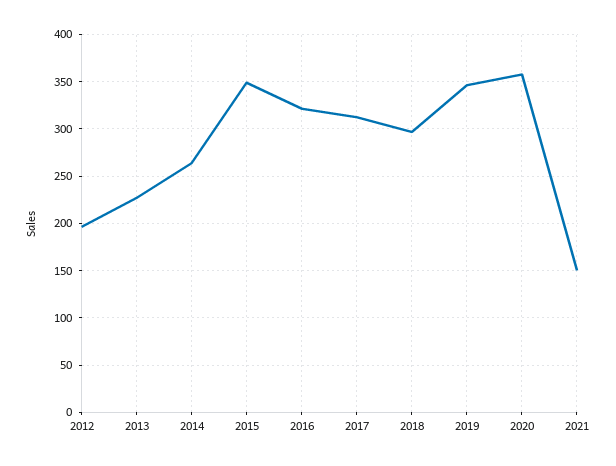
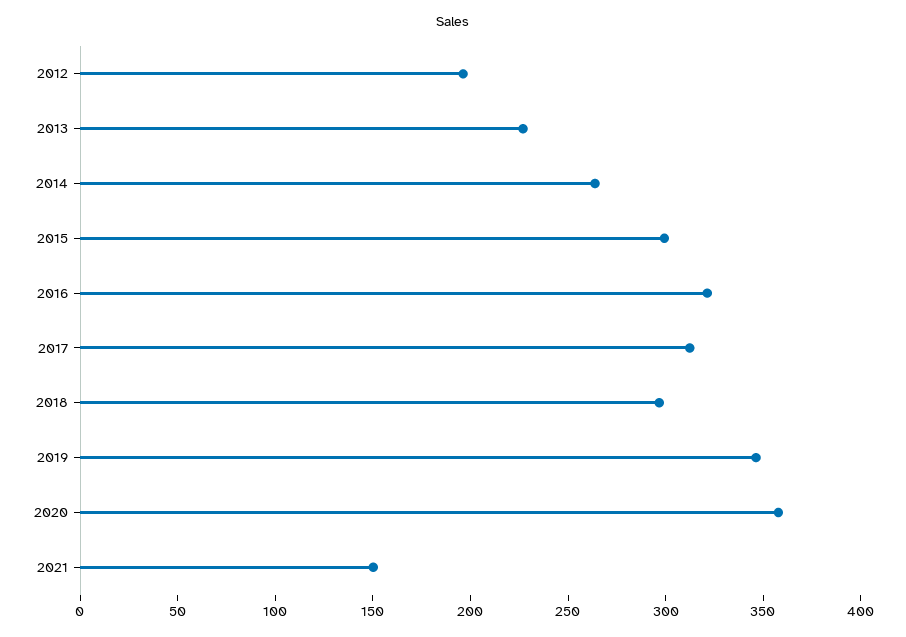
2015: 350 -> 300

